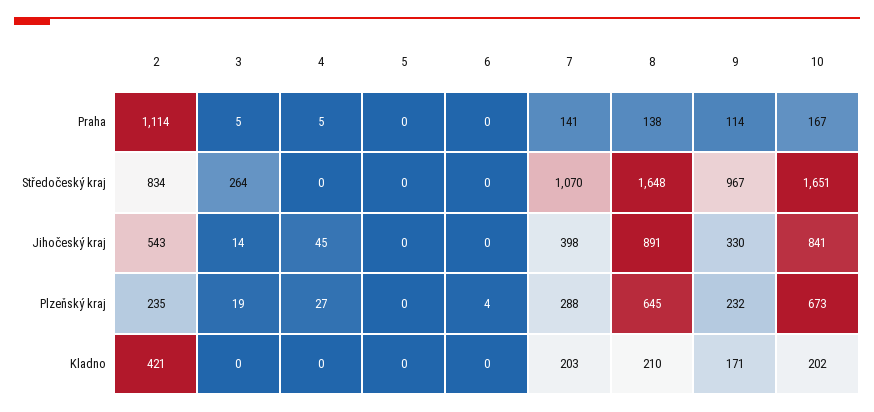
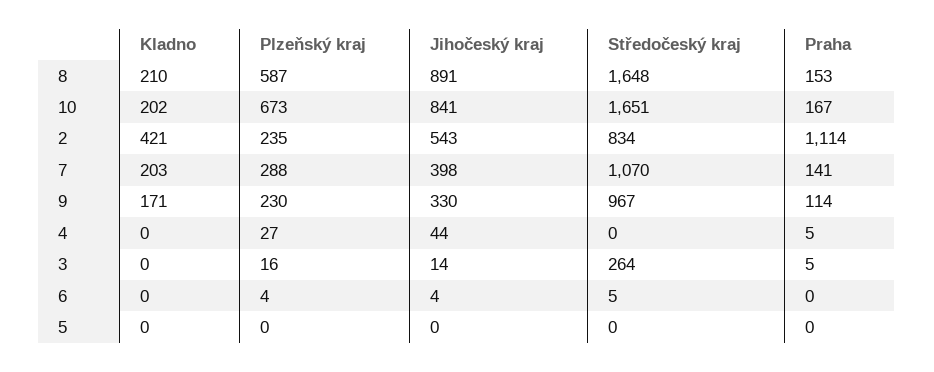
8, Praha: 138 -> 153
6, Středočeský kraj: 0 -> 5
4, Jihočeský kraj: 45 -> 44
6, Jihočeský kraj: 0 -> 4
3, Plzeňský kraj: 19 -> 16
8, Plzeňský kraj: 645 -> 587
9, Plzeňský kraj: 232 -> 230

